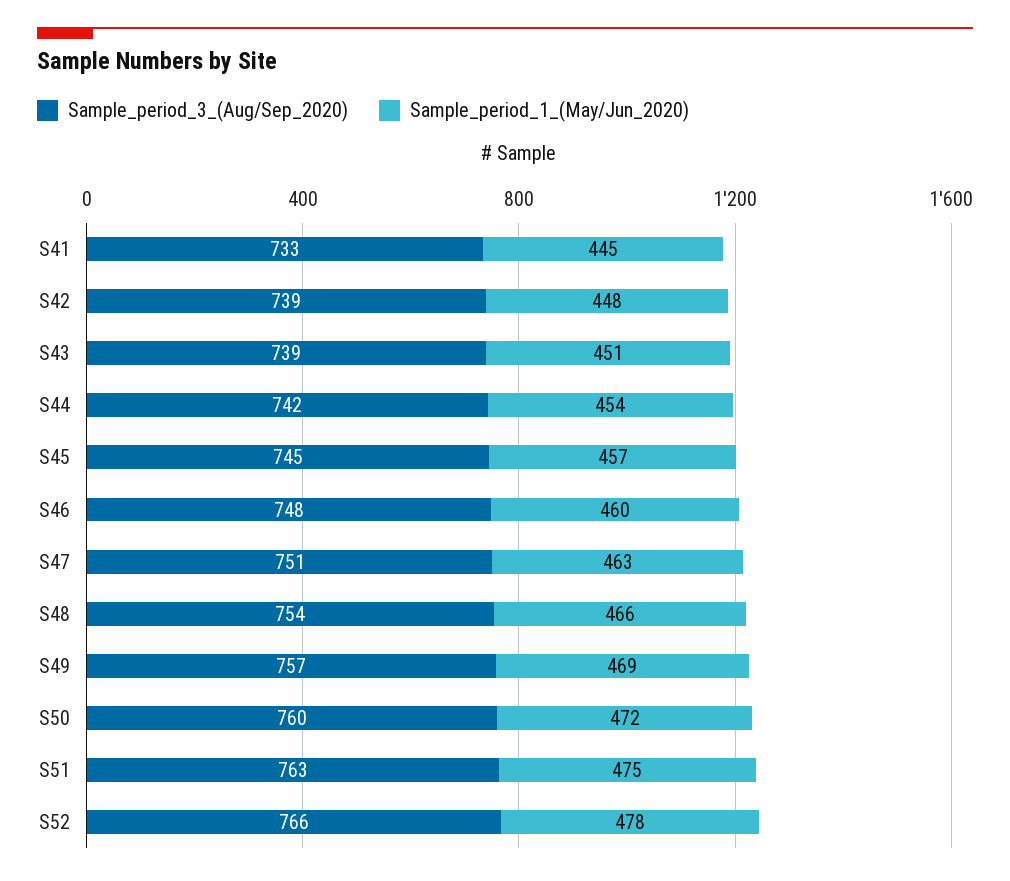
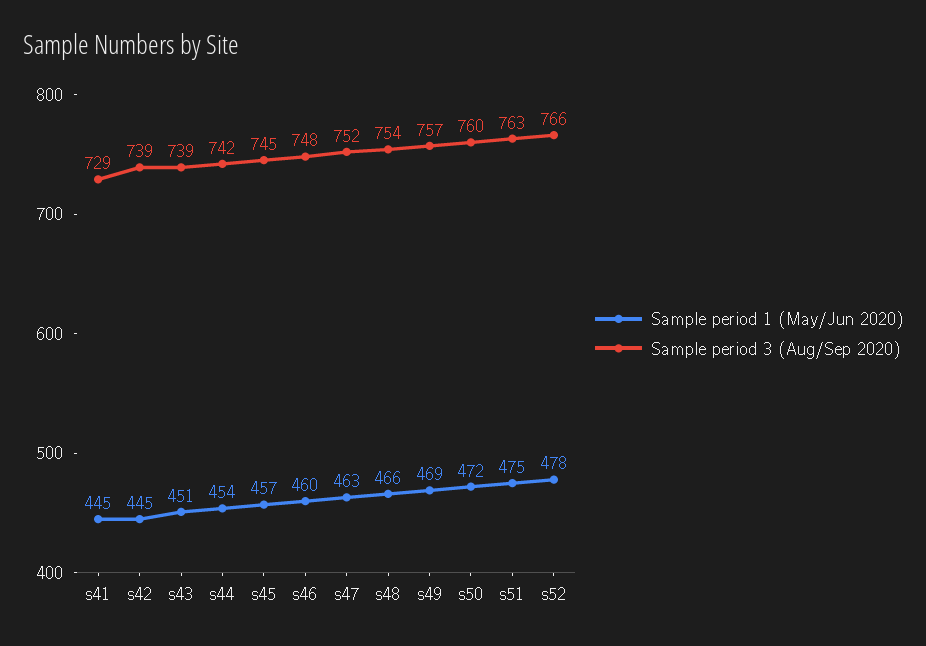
Sample_period_3_(Aug/Sep_2020), S41: 733 -> 729
Sample_period_1_(May/Jun_2020), S42: 448 -> 445
Sample_period_3_(Aug/Sep_2020), S47: 751 -> 752

